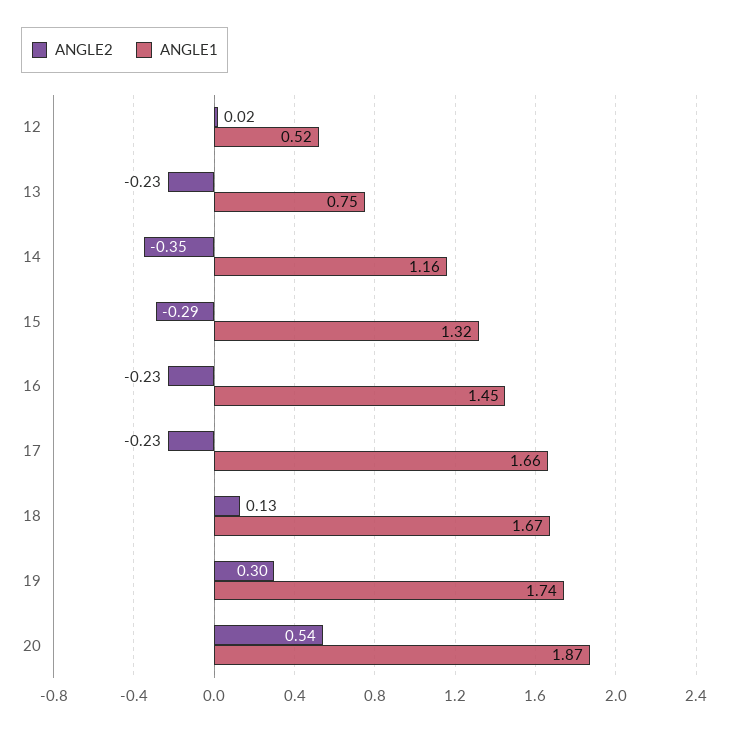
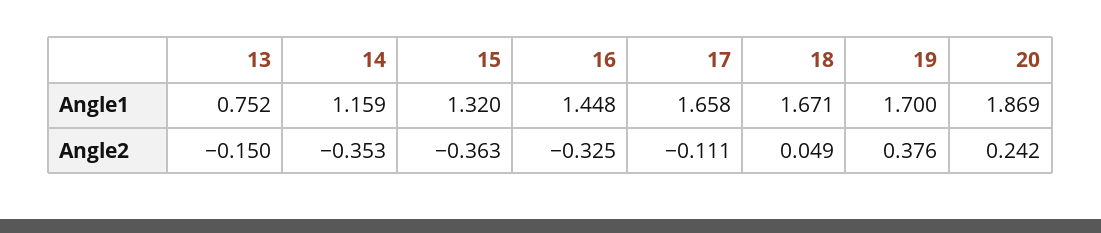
ANGLE2, 12: 0.02 -> none
ANGLE1, 12: 0.52 -> none
ANGLE2, 13: -0.23 -> -0.15
ANGLE2, 15: -0.29 -> -0.363
ANGLE2, 16: -0.23 -> -0.325
ANGLE2, 17: -0.23 -> -0.111
ANGLE2, 18: 0.13 -> 0.049
ANGLE2, 19: 0.3 -> 0.376
ANGLE1, 19: 1.74 -> 1.7
ANGLE2, 20: 0.54 -> 0.242

